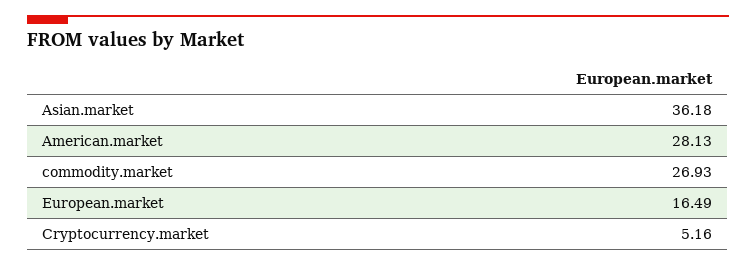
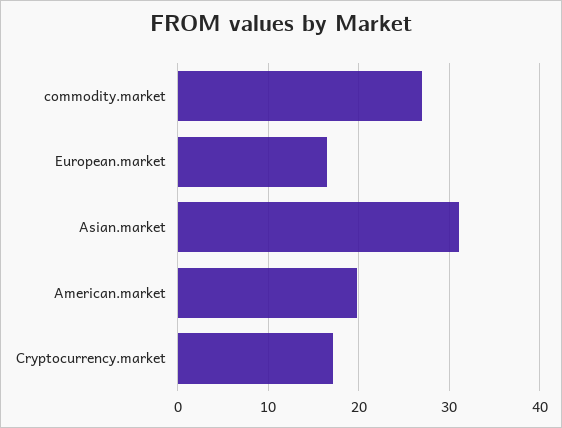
Asian.market: 36.18 -> 31
American.market: 28.13 -> 20
Cryptocurrency.market: 5.16 -> 17

